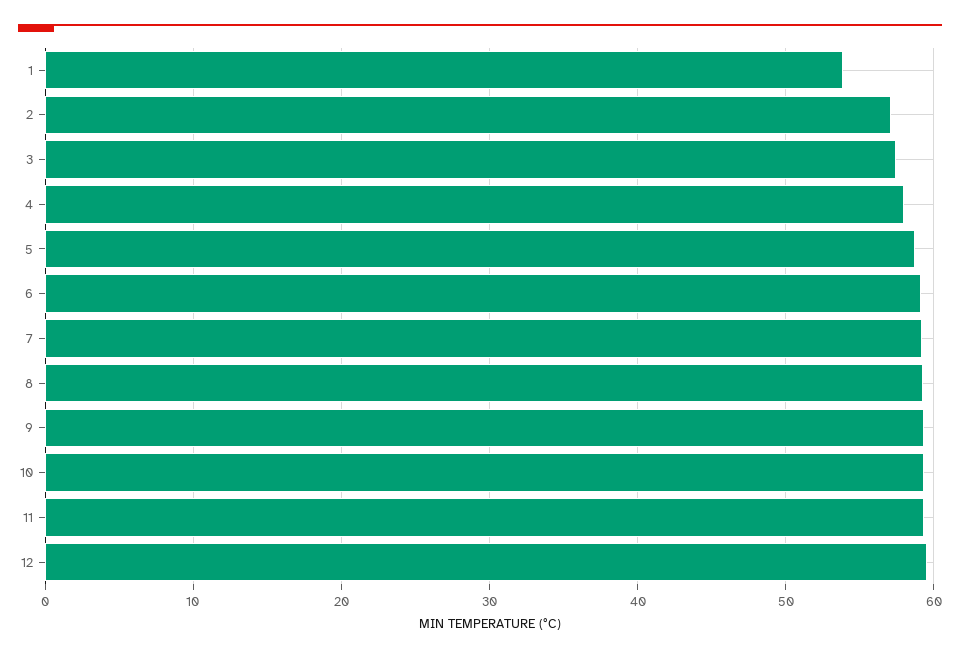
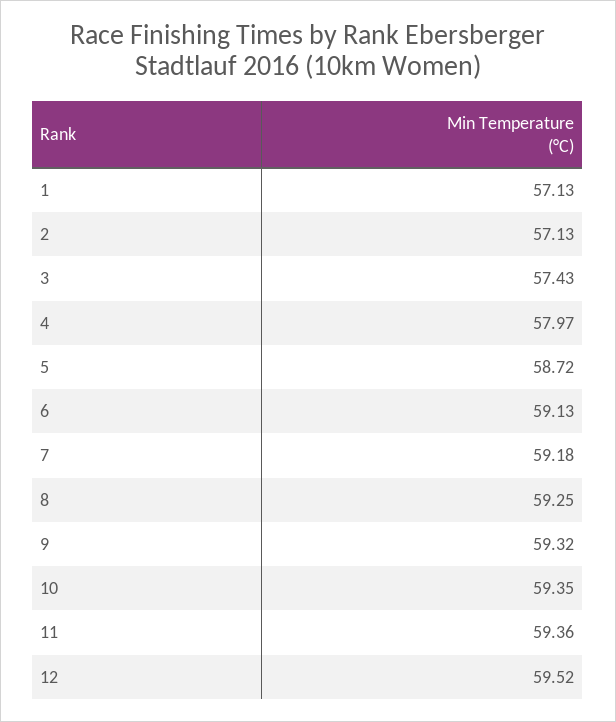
1: 54 -> 57.13

